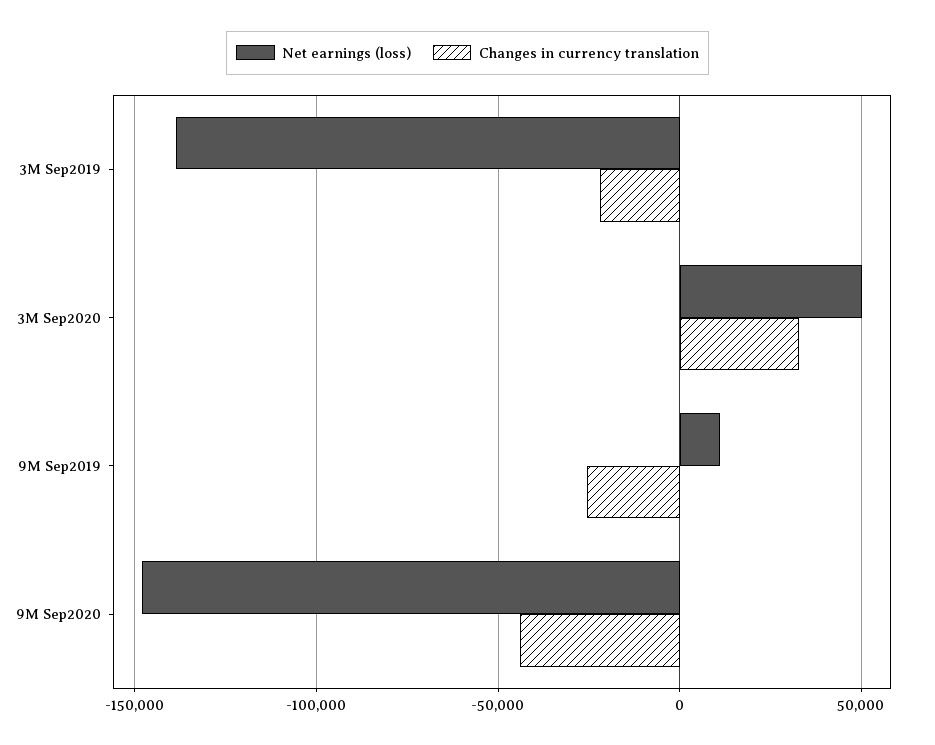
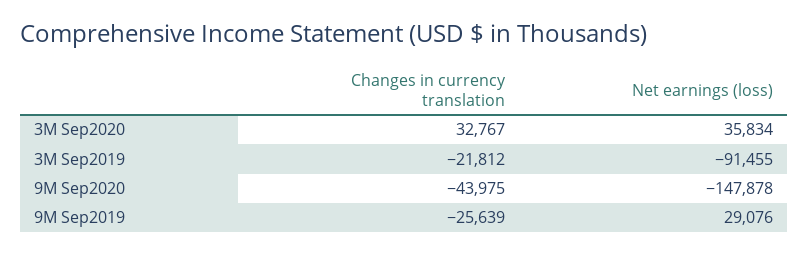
Net earnings (loss), 3M Sep2019: -140000 -> -91455
Net earnings (loss), 3M Sep2020: 50000 -> 35834
Net earnings (loss), 9M Sep2019: 10000 -> 29076

